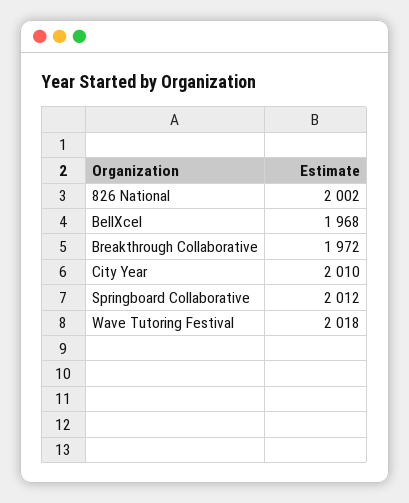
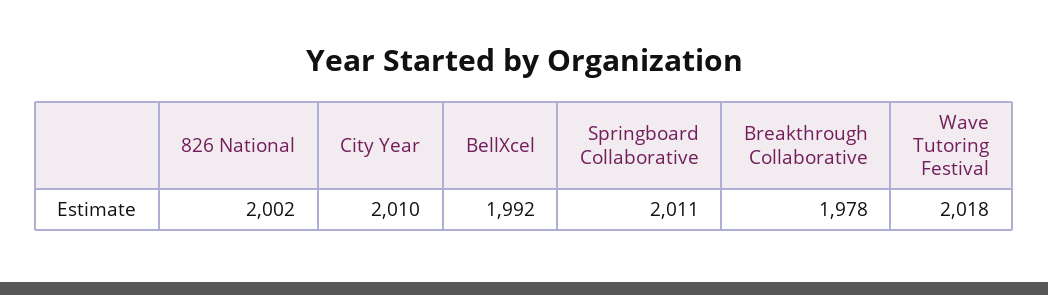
BellXcel: 1968 -> 1992
Breakthrough Collaborative: 1972 -> 1978
Springboard Collaborative: 2012 -> 2011

